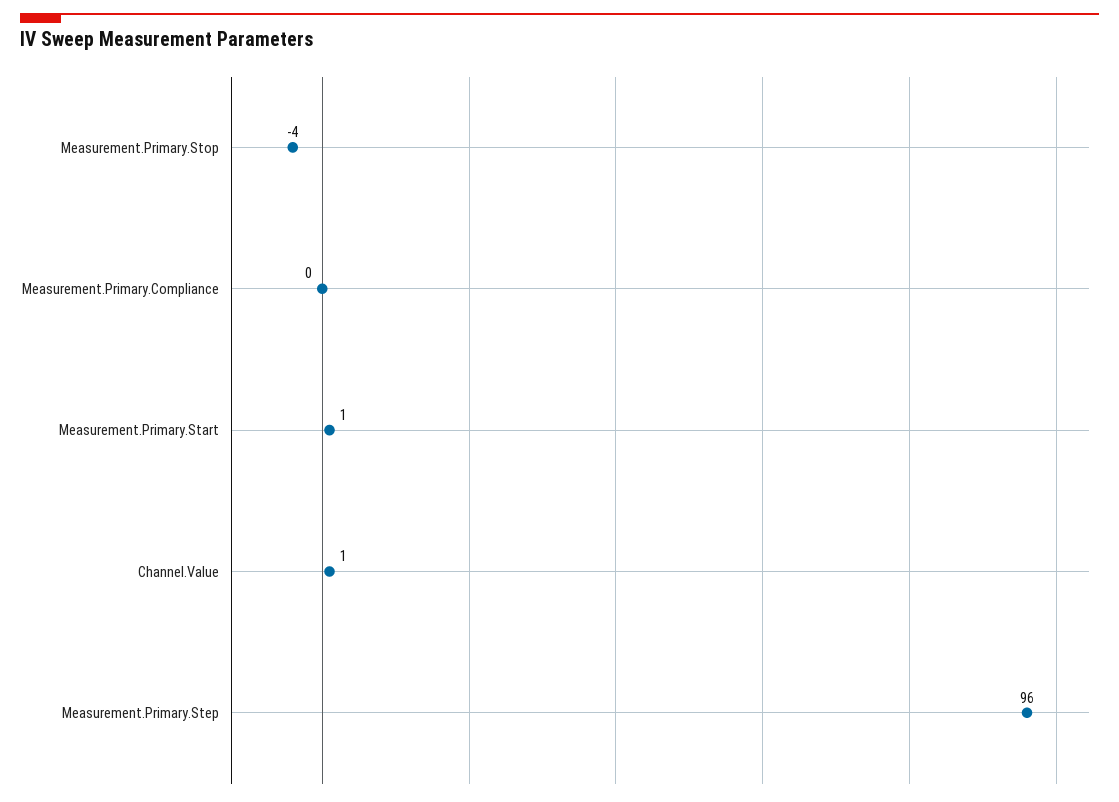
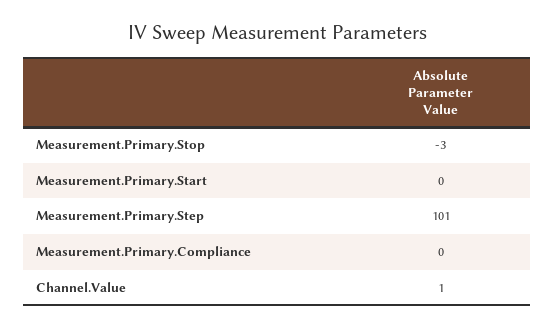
Measurement.Primary.Stop: -4 -> -3
Measurement.Primary.Start: 1 -> 0
Measurement.Primary.Step: 96 -> 101

